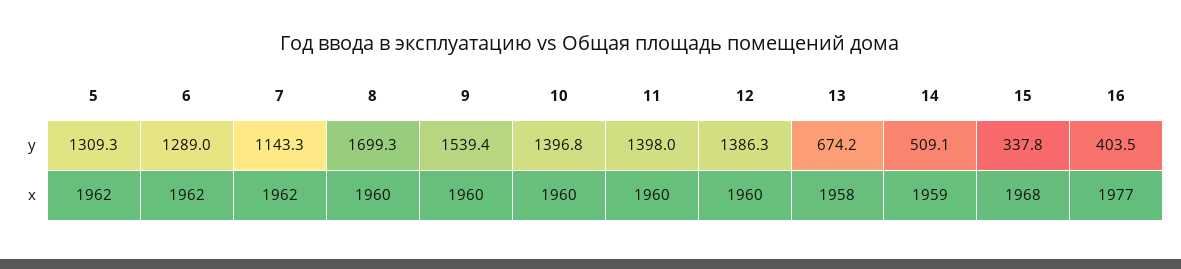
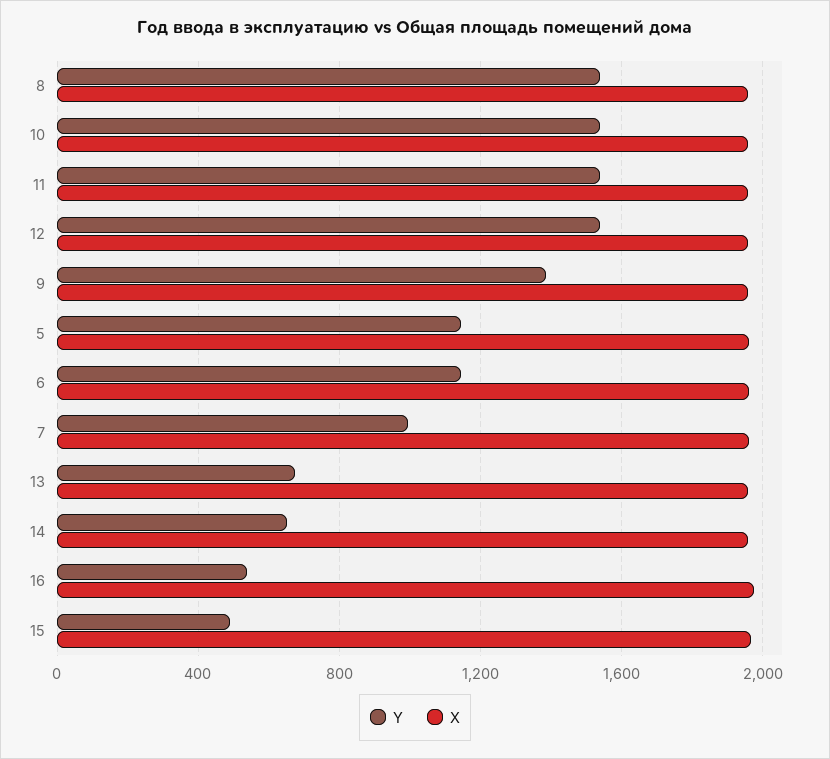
y, 5: 1309.3 -> 1150
y, 6: 1289 -> 1150
y, 7: 1143.3 -> 1000
y, 8: 1699.3 -> 1550
y, 9: 1539.4 -> 1400
y, 10: 1396.8 -> 1550
y, 11: 1398 -> 1550
y, 12: 1386.3 -> 1550
y, 14: 509.1 -> 650
y, 15: 337.8 -> 500
y, 16: 403.5 -> 550

